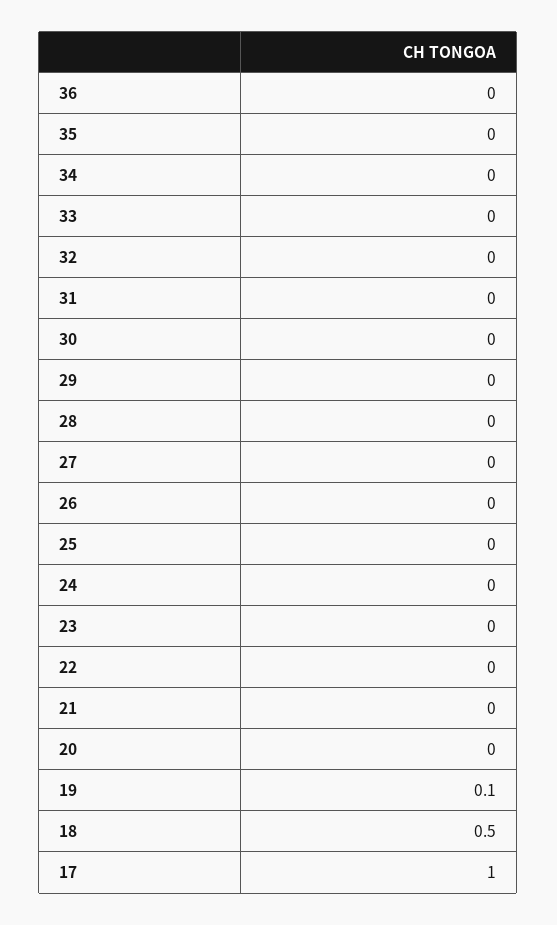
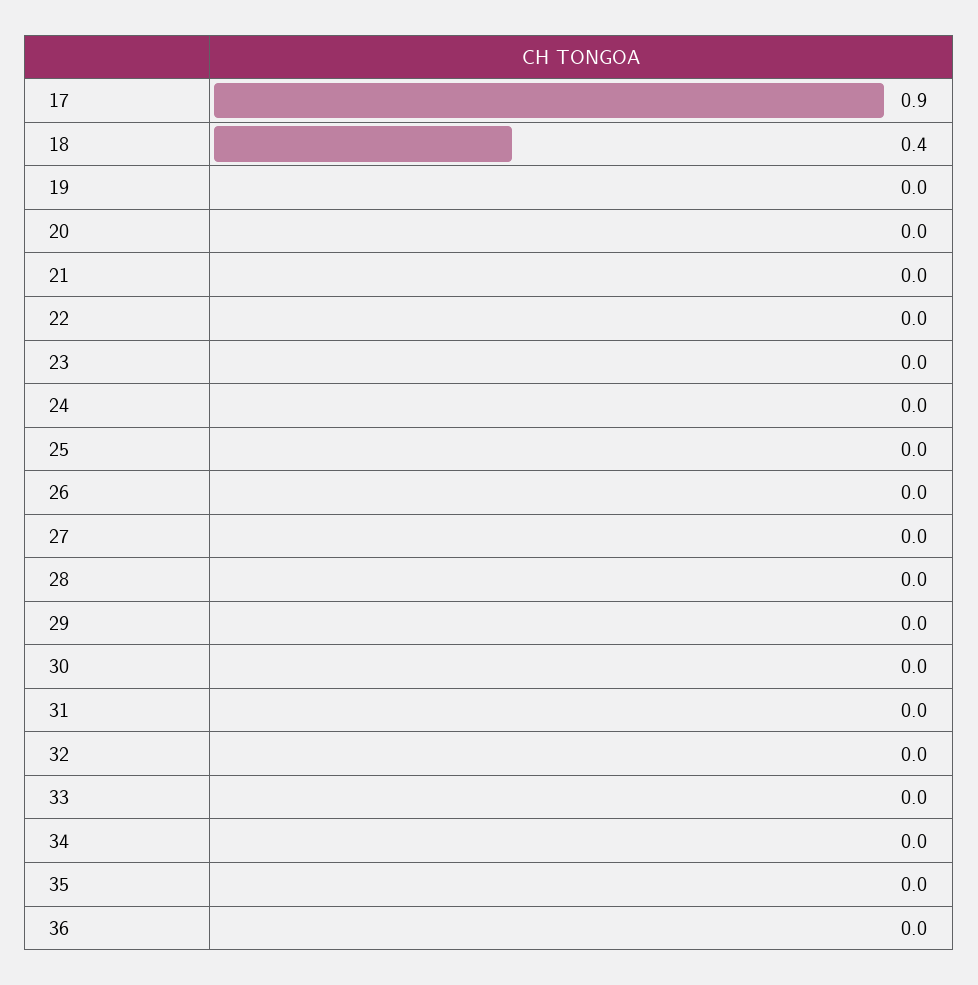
19: 0.1 -> 0
18: 0.5 -> 0.4
17: 1 -> 0.9

